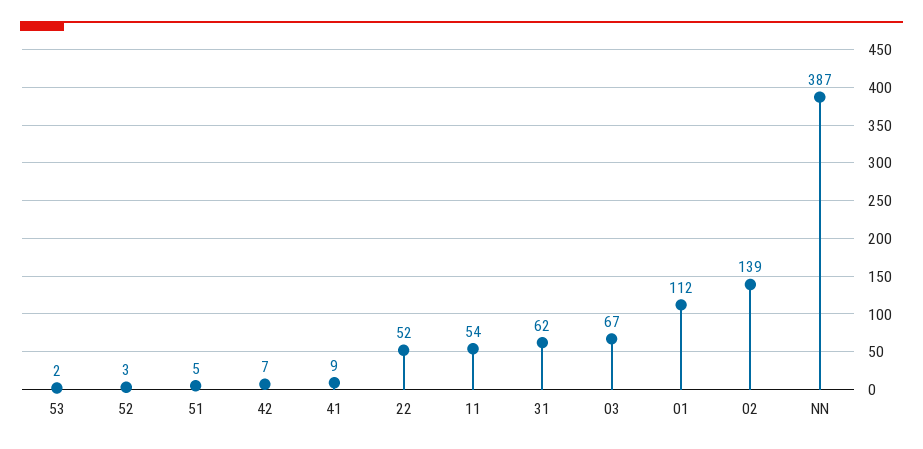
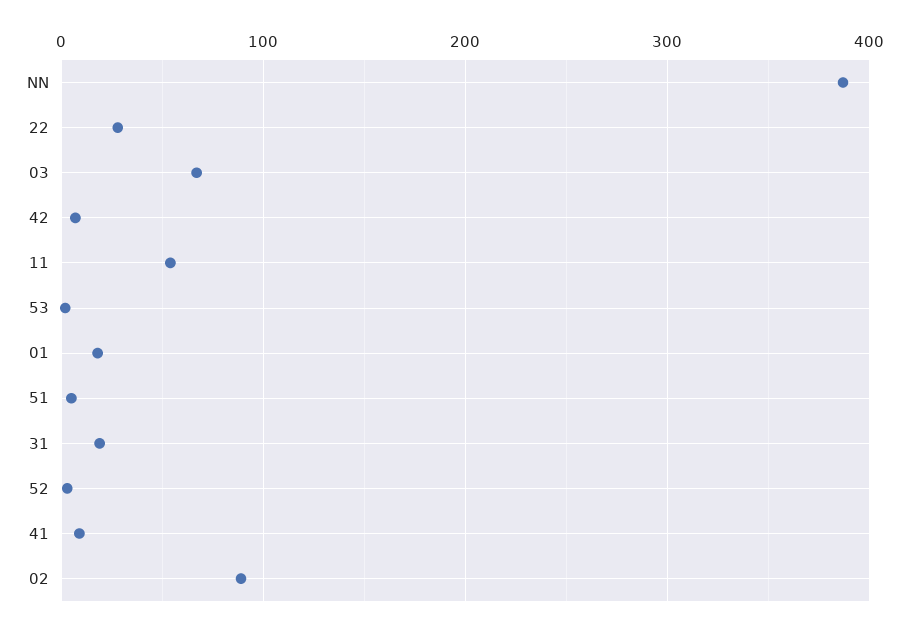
22: 52 -> 30
31: 62 -> 20
01: 112 -> 20
02: 139 -> 90

